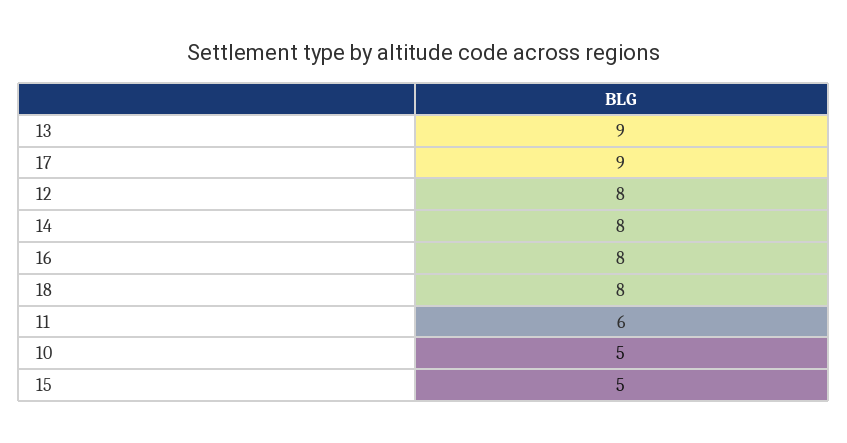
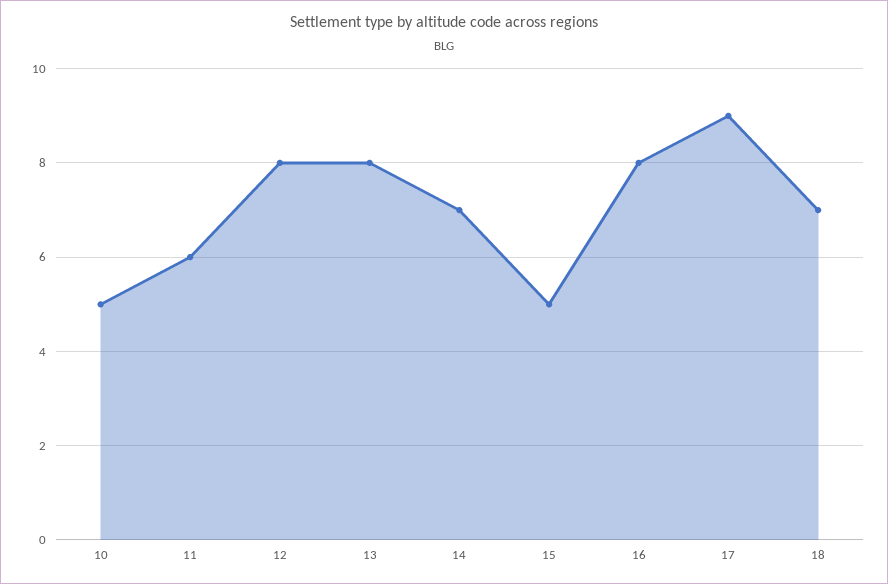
13: 9 -> 8
14: 8 -> 7
18: 8 -> 7

